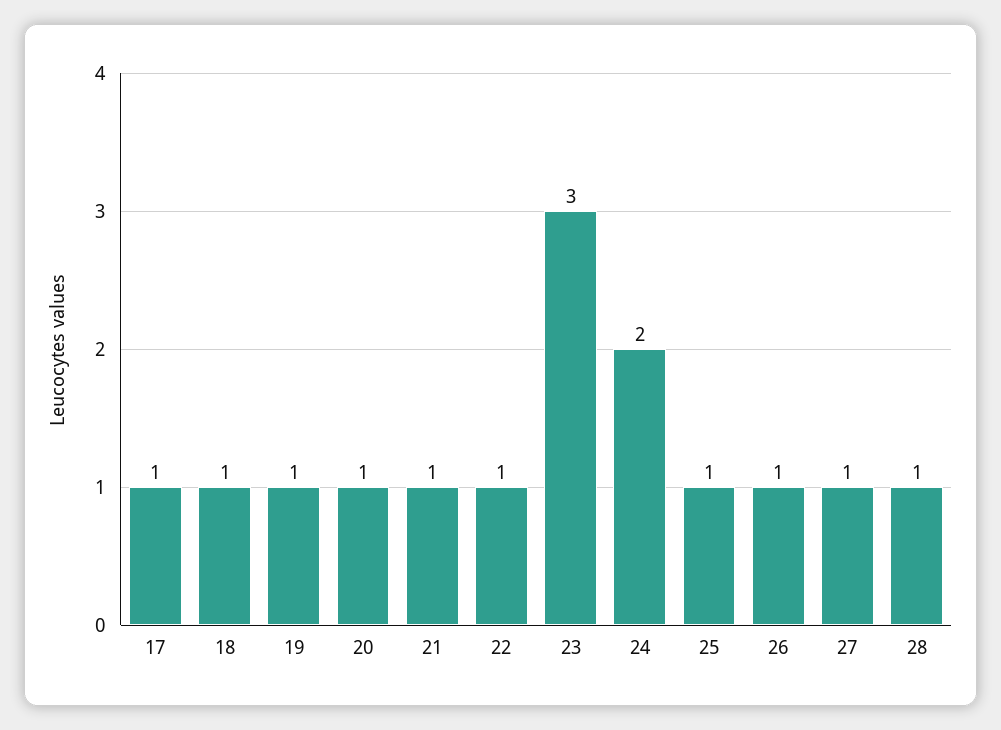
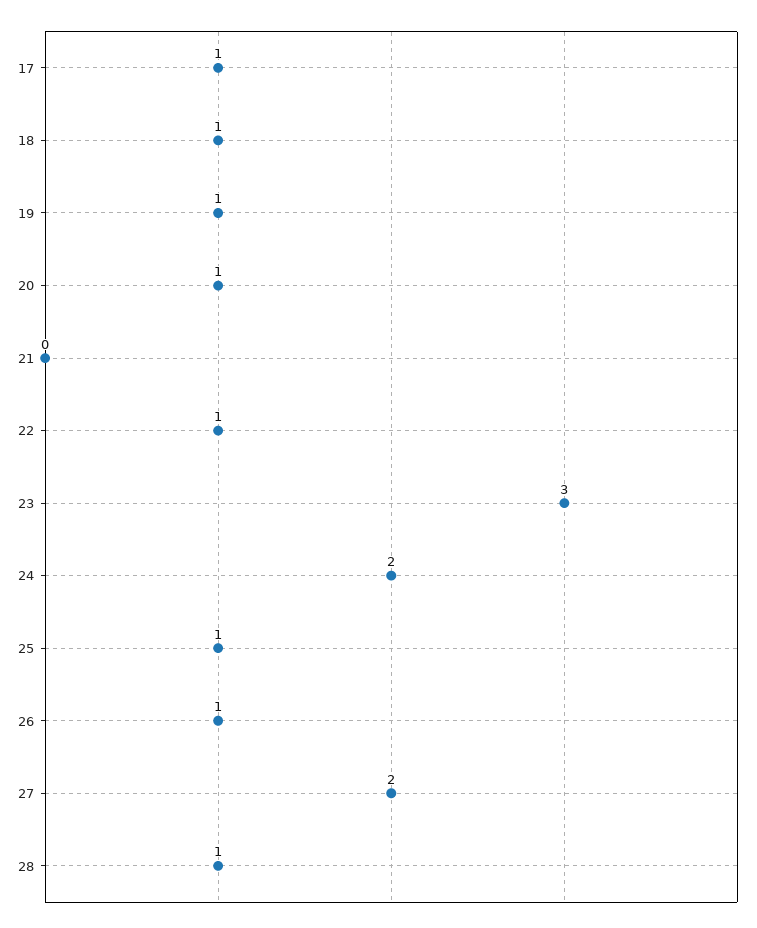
21: 1 -> 0
27: 1 -> 2

